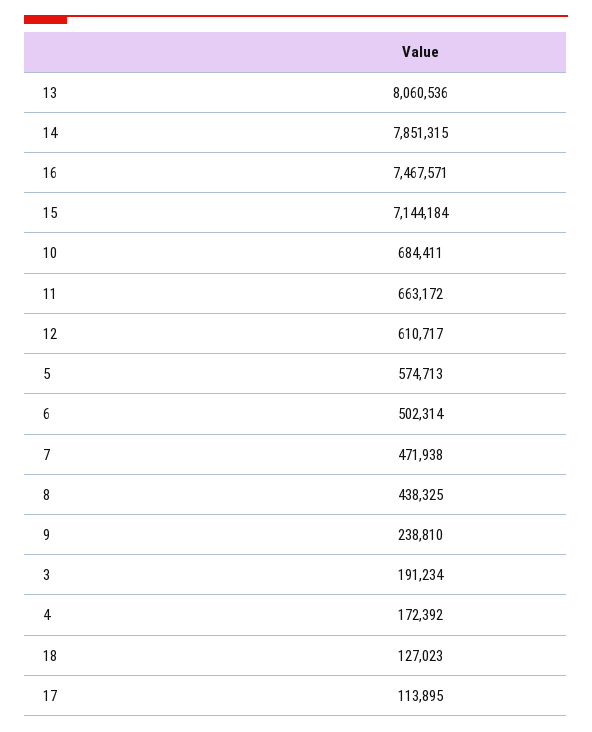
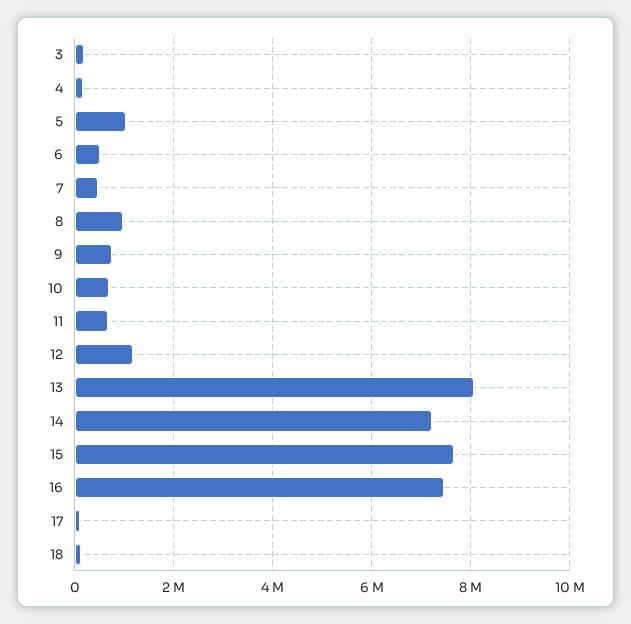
14: 7851315 -> 7200000
15: 7144184 -> 7600000
12: 610717 -> 1200000
5: 574713 -> 1000000
8: 438325 -> 1000000
9: 238810 -> 800000

